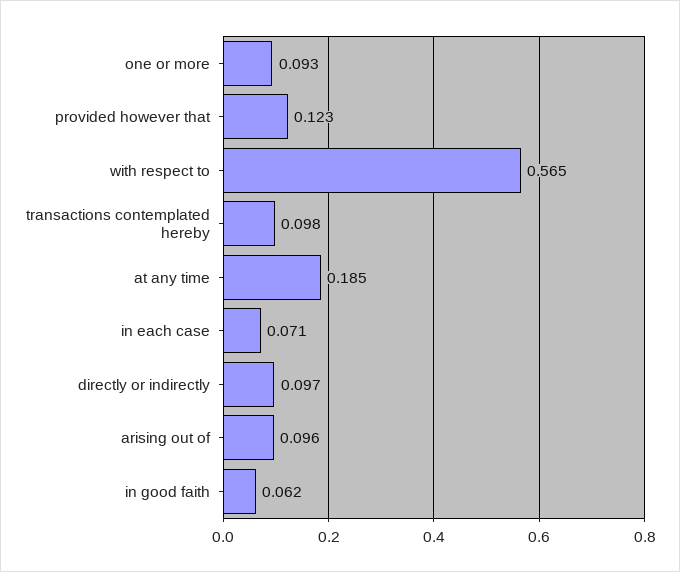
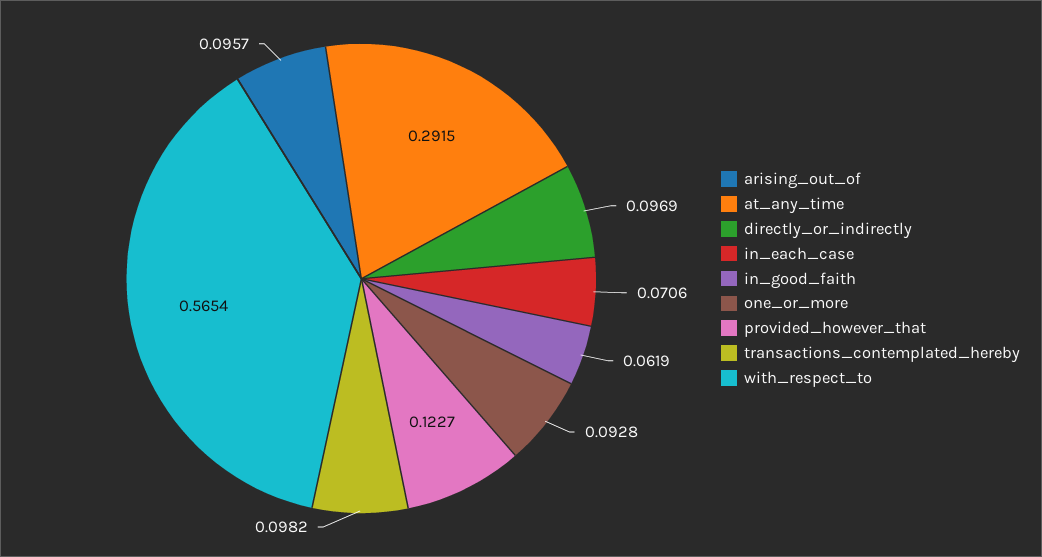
at any time: 0.185 -> 0.2915

